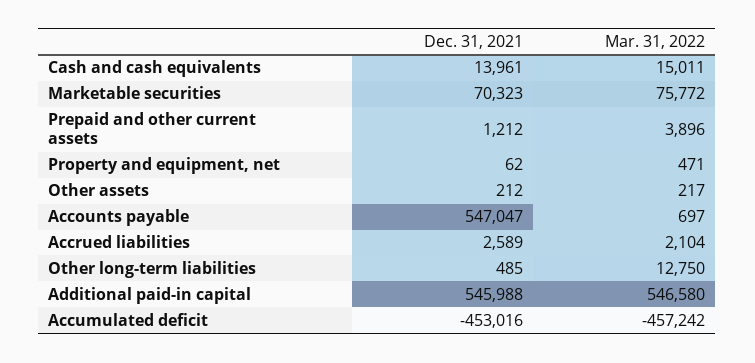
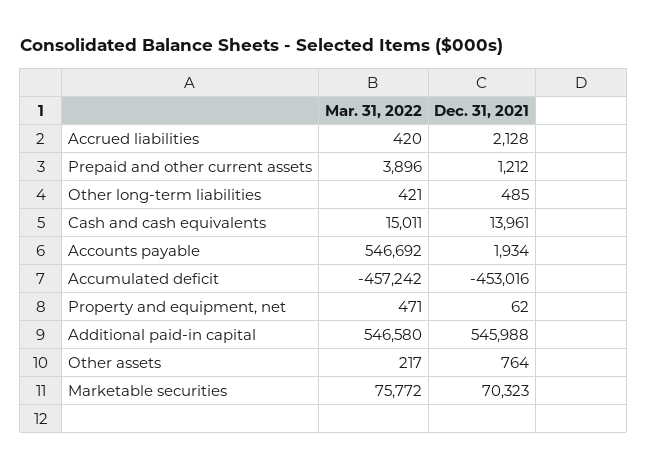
Dec. 31, 2021, Other assets: 212 -> 764
Dec. 31, 2021, Accounts payable: 547047 -> 1934
Mar. 31, 2022, Accounts payable: 697 -> 546692
Dec. 31, 2021, Accrued liabilities: 2589 -> 2128
Mar. 31, 2022, Accrued liabilities: 2104 -> 420
Mar. 31, 2022, Other long-term liabilities: 12750 -> 421

